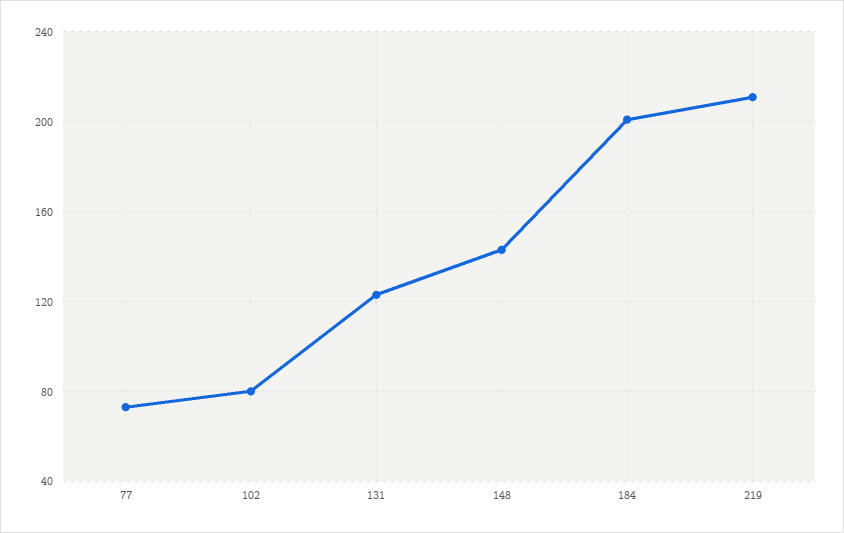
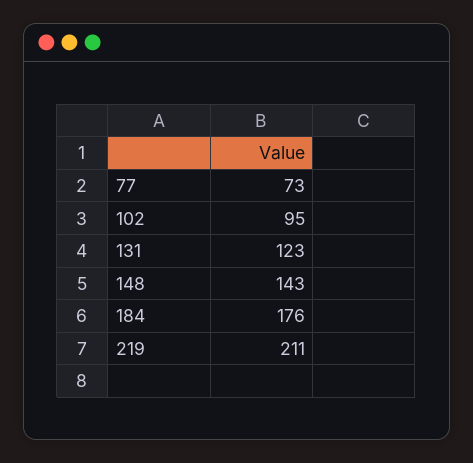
102: 80 -> 95
184: 200 -> 176

